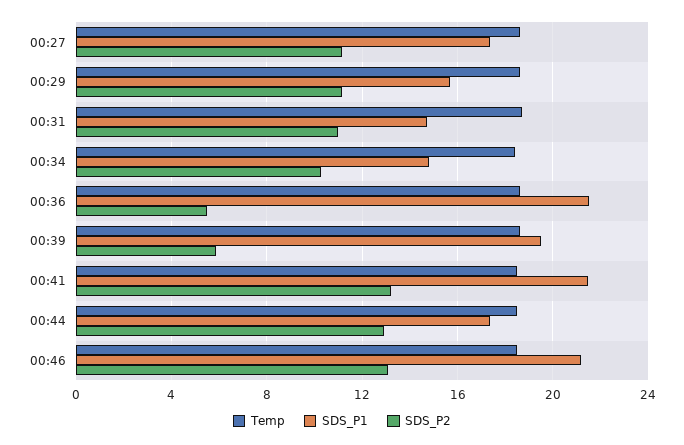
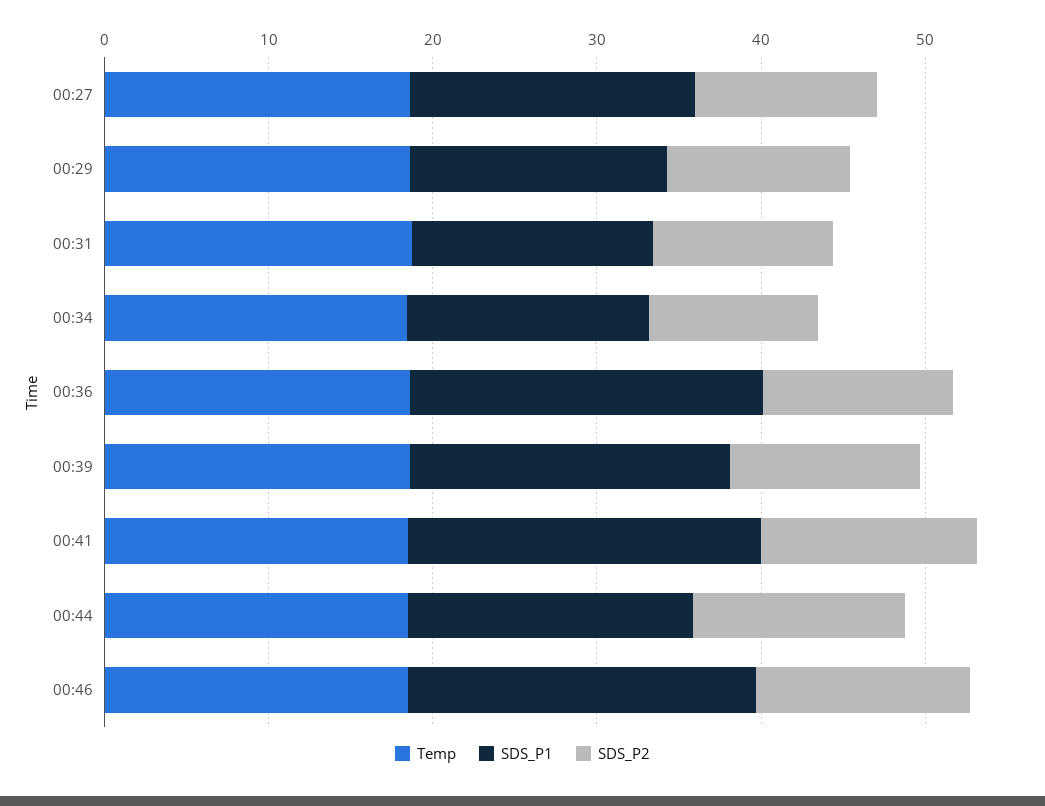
SDS_P2, 00:36: 5.5 -> 12
SDS_P2, 00:39: 6 -> 12

